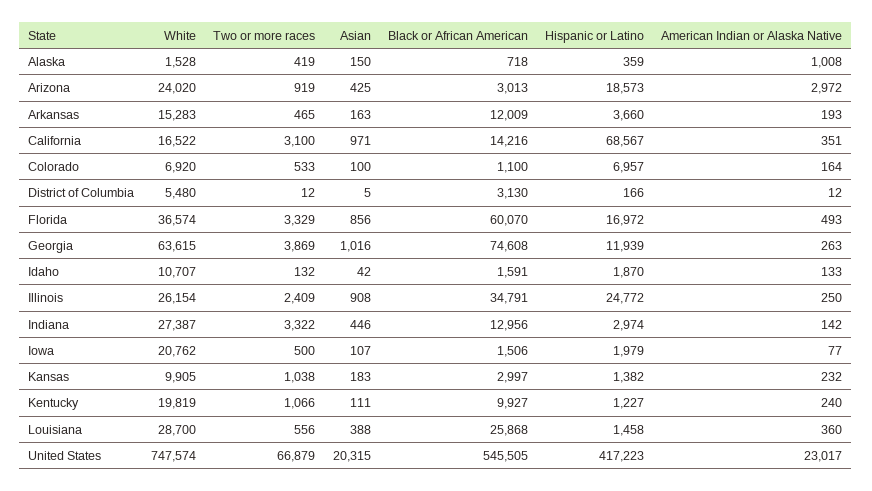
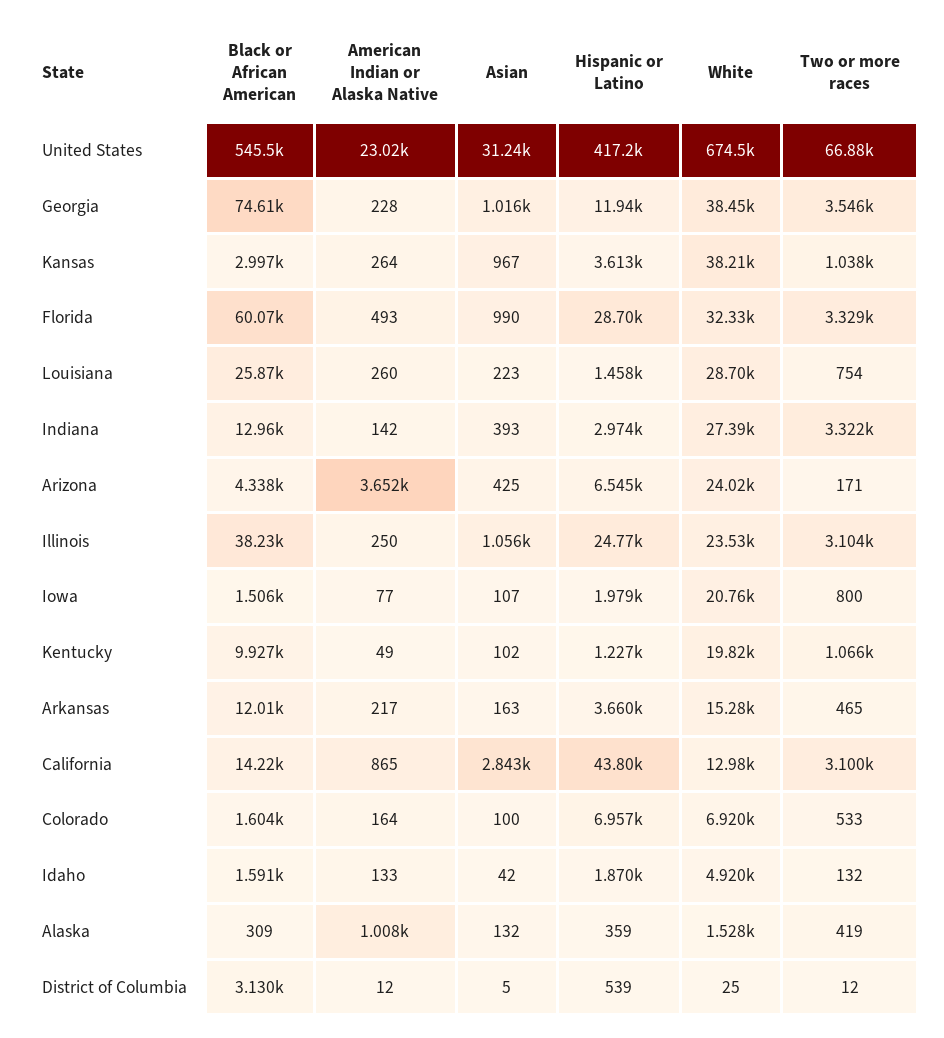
Asian, Alaska: 150 -> 132
Black or African American, Alaska: 718 -> 309
Two or more races, Arizona: 919 -> 171
Black or African American, Arizona: 3013 -> 4338
Hispanic or Latino, Arizona: 18573 -> 6545
American Indian or Alaska Native, Arizona: 2972 -> 3652
American Indian or Alaska Native, Arkansas: 193 -> 217
White, California: 16522 -> 12980
Asian, California: 971 -> 2843
Hispanic or Latino, California: 68567 -> 43800
American Indian or Alaska Native, California: 351 -> 865
Black or African American, Colorado: 1100 -> 1604
White, District of Columbia: 5480 -> 25
Hispanic or Latino, District of Columbia: 166 -> 539
White, Florida: 36574 -> 32330
Asian, Florida: 856 -> 990
Hispanic or Latino, Florida: 16972 -> 28700
White, Georgia: 63615 -> 38450
Two or more races, Georgia: 3869 -> 3546
American Indian or Alaska Native, Georgia: 263 -> 228
White, Idaho: 10707 -> 4920
White, Illinois: 26154 -> 23530
Two or more races, Illinois: 2409 -> 3104
Asian, Illinois: 908 -> 1056
Black or African American, Illinois: 34791 -> 38230
Asian, Indiana: 446 -> 393
Two or more races, Iowa: 500 -> 800
White, Kansas: 9905 -> 38210
Asian, Kansas: 183 -> 967
Hispanic or Latino, Kansas: 1382 -> 3613
American Indian or Alaska Native, Kansas: 232 -> 264
Asian, Kentucky: 111 -> 102
American Indian or Alaska Native, Kentucky: 240 -> 49
Two or more races, Louisiana: 556 -> 754
Asian, Louisiana: 388 -> 223
American Indian or Alaska Native, Louisiana: 360 -> 260
White, United States: 747574 -> 674500
Asian, United States: 20315 -> 31240

